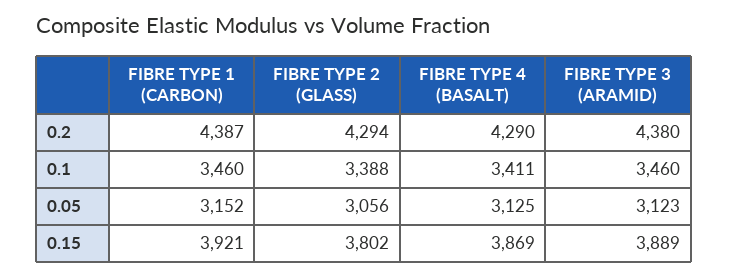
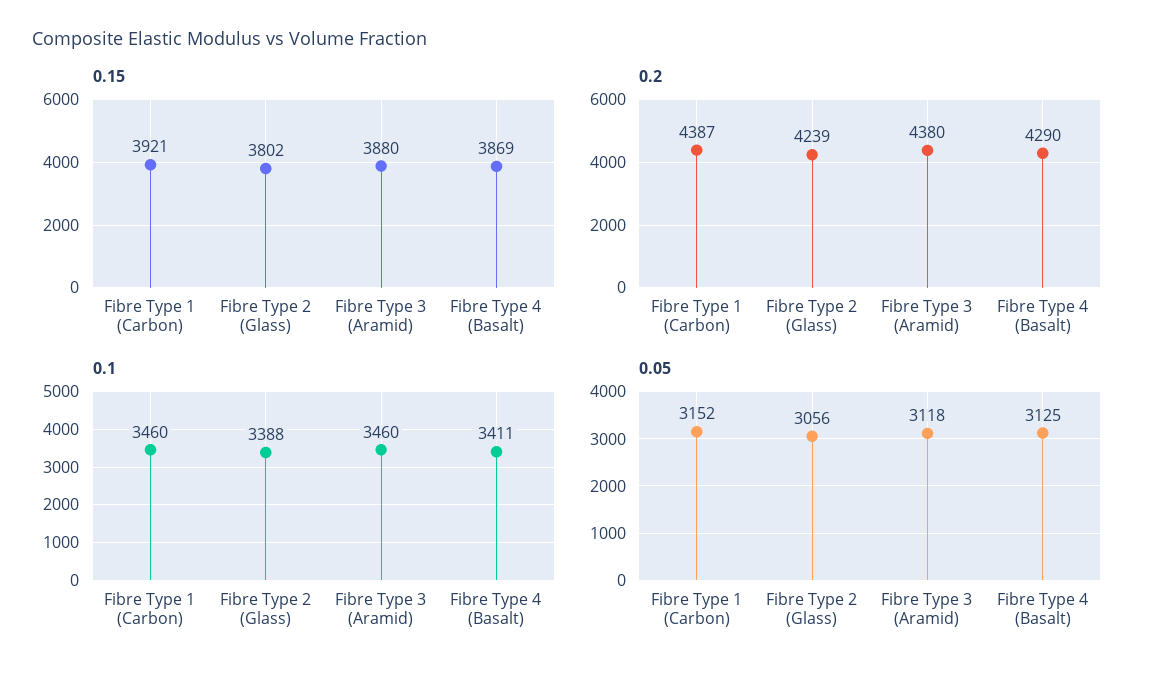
0.2, FIBRE TYPE 2 (GLASS): 4294 -> 4239
0.05, FIBRE TYPE 3 (ARAMID): 3123 -> 3118
0.15, FIBRE TYPE 3 (ARAMID): 3889 -> 3880

